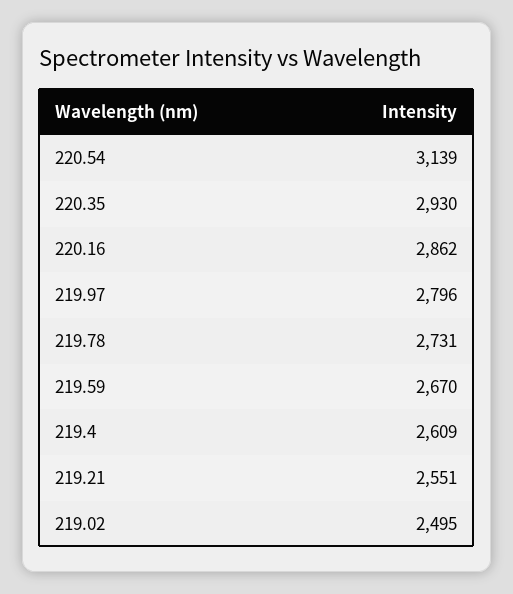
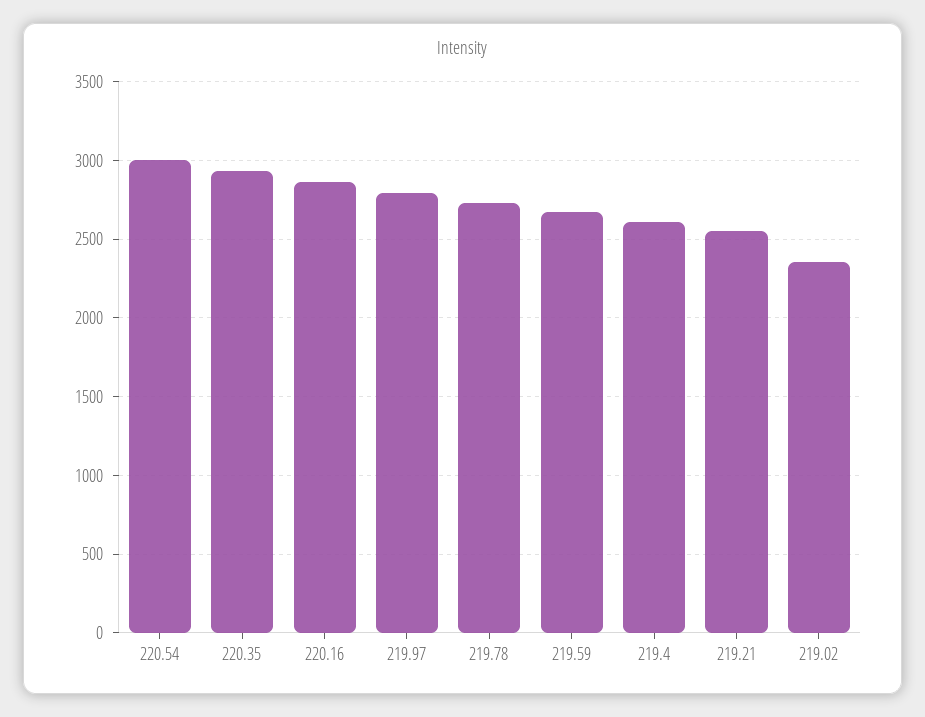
220.54: 3139 -> 3000
219.02: 2495 -> 2350

